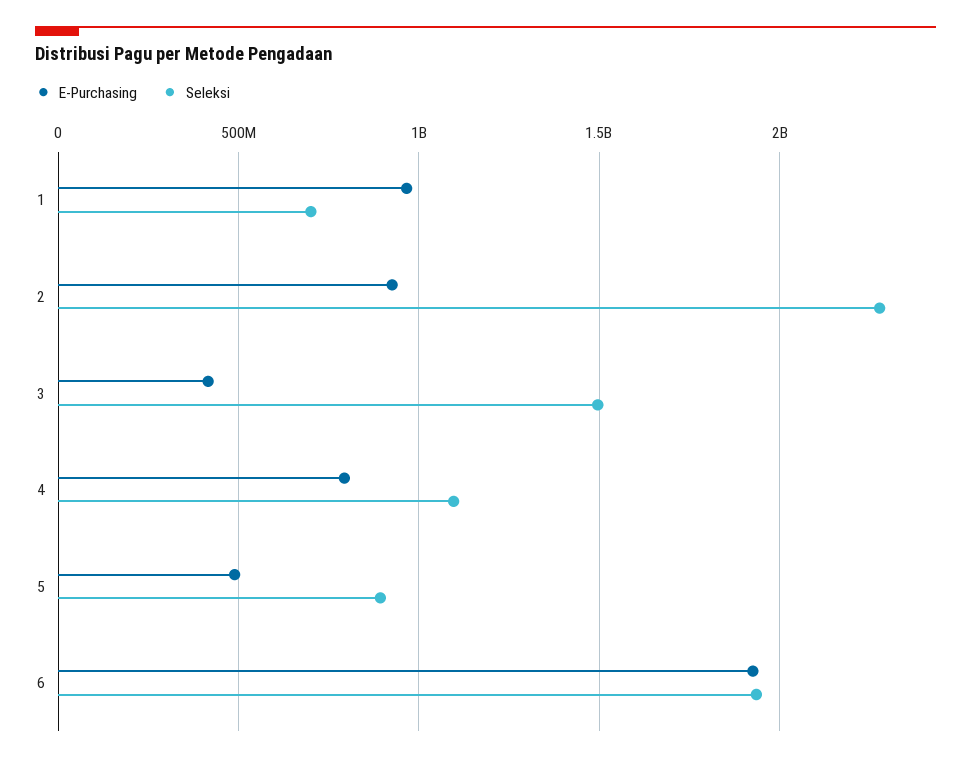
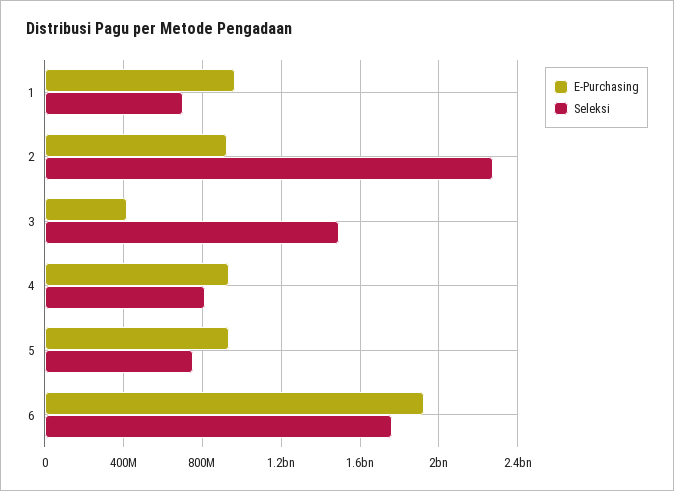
E-Purchasing, 4: 800000000 -> 950000000
Seleksi, 4: 1100000000 -> 800000000
E-Purchasing, 5: 500000000 -> 950000000
Seleksi, 5: 900000000 -> 750000000
Seleksi, 6: 1950000000 -> 1750000000

